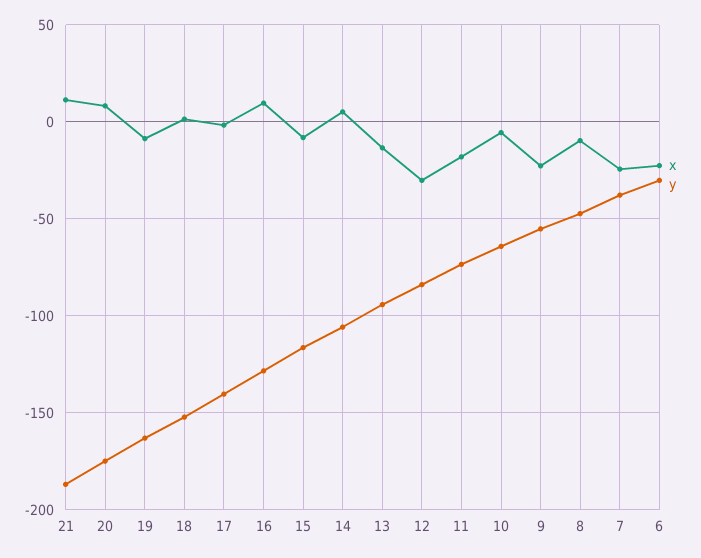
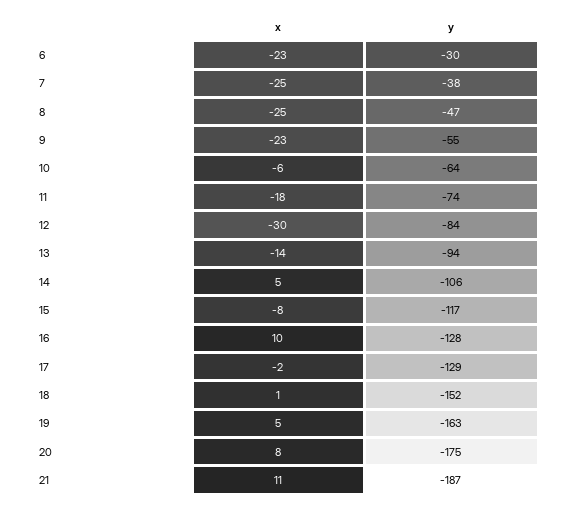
x, 19: -10 -> 5
y, 17: -140 -> -129
x, 8: -10 -> -25

